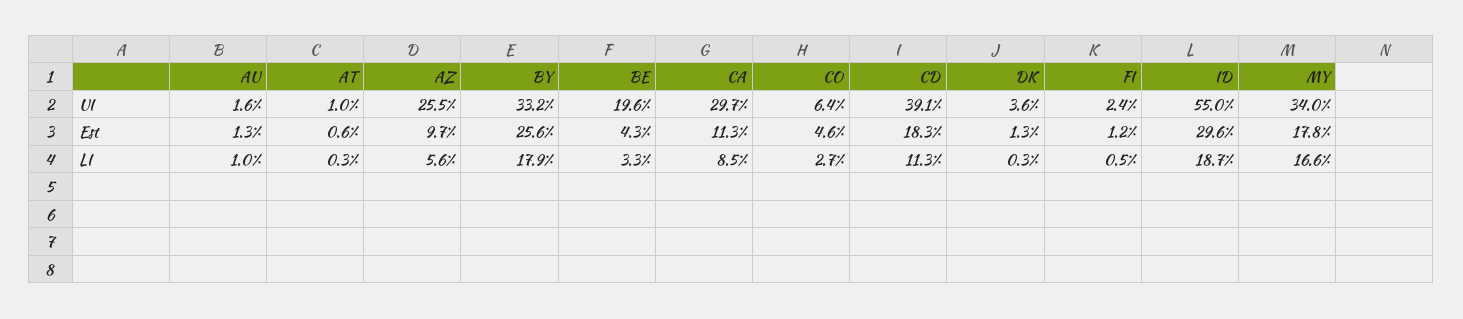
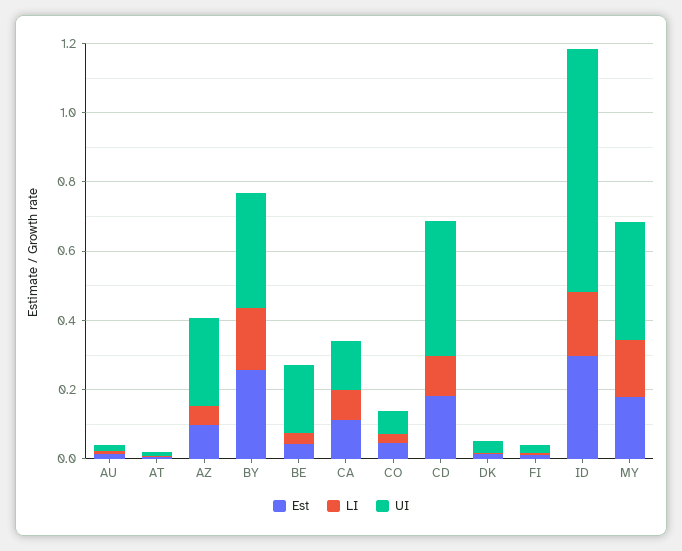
UI, CA: 0.297 -> 0.15
UI, ID: 0.55 -> 0.7

